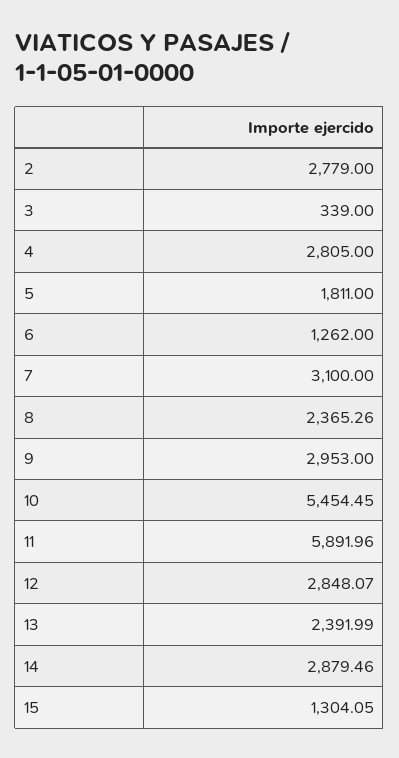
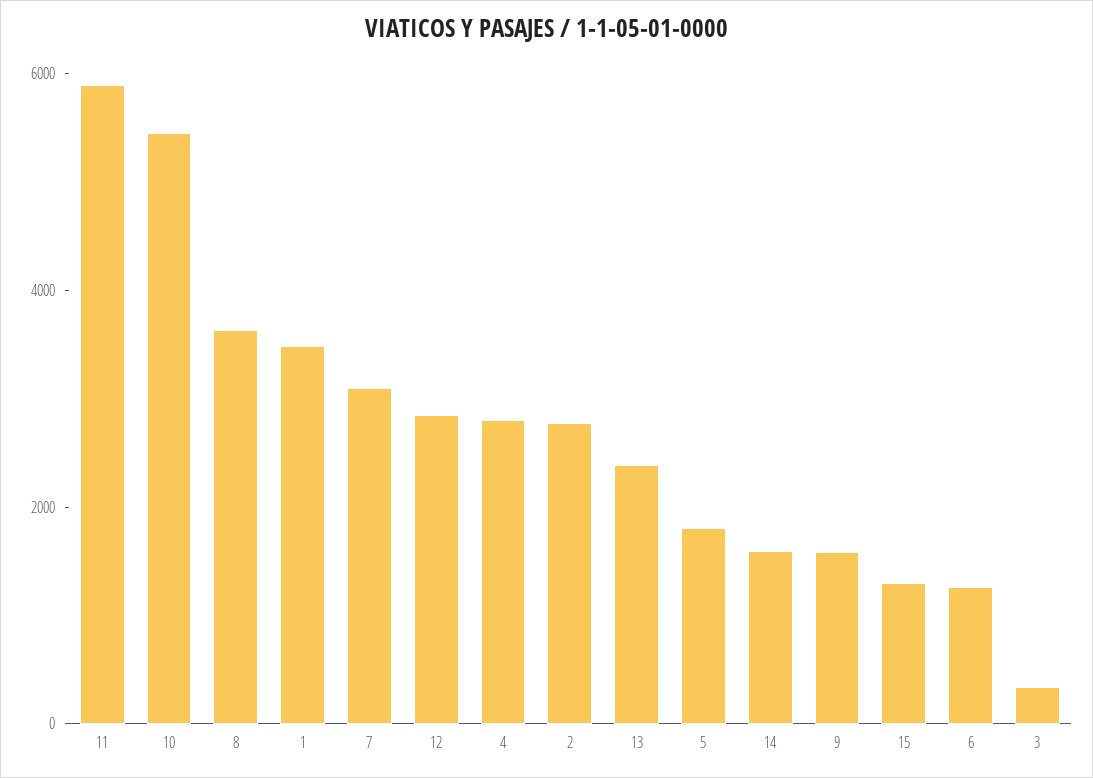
8: 2365.26 -> 3500
9: 2953 -> 1500
14: 2879.46 -> 1500
1: none -> 3500

